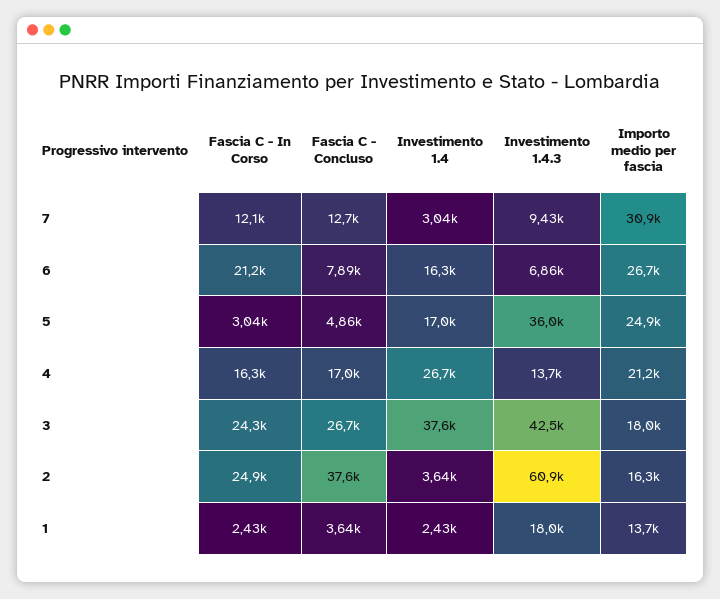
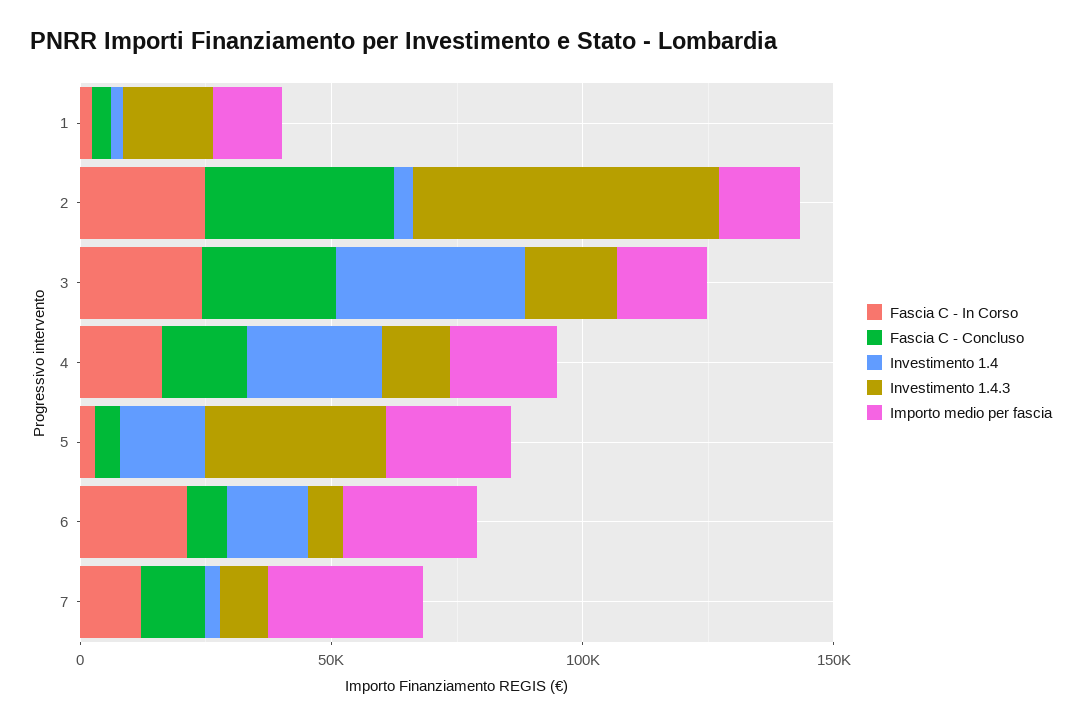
Investimento 1.4.3, 3: 42500 -> 20000

